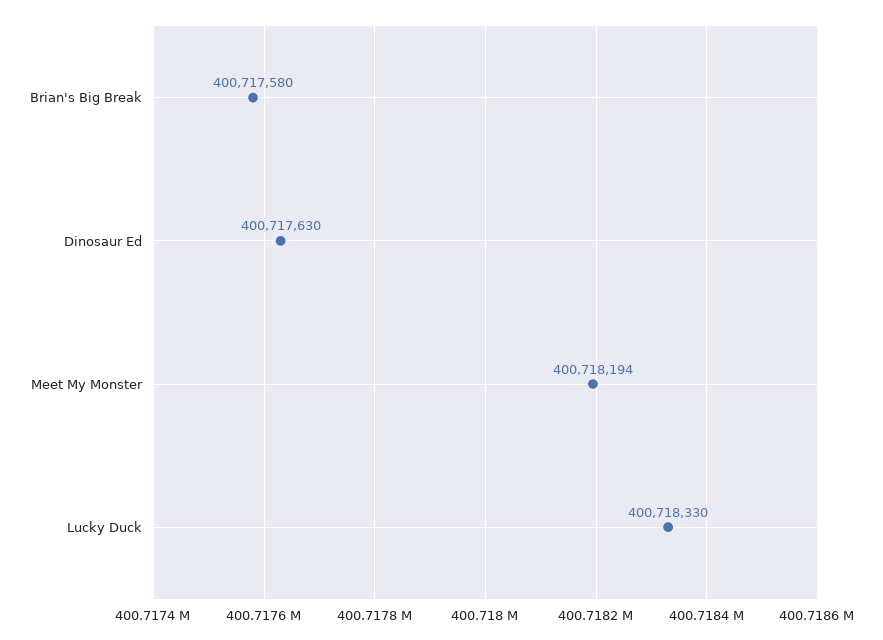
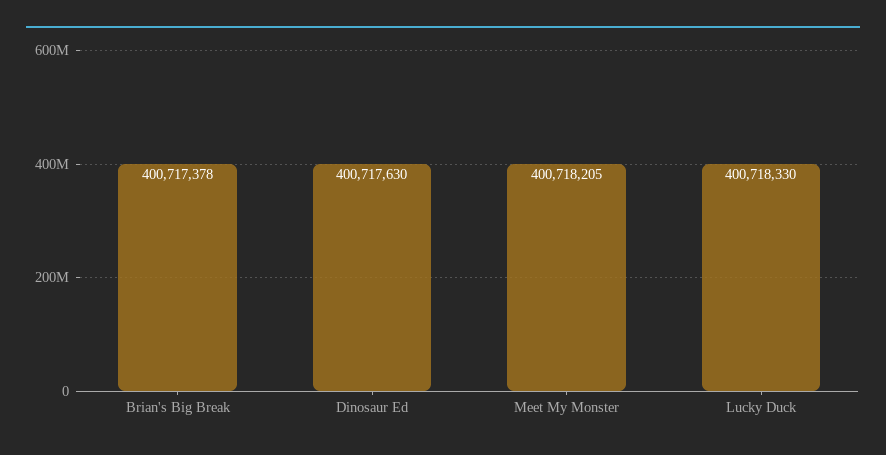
Brian's Big Break: 400717580 -> 400717378
Meet My Monster: 400718194 -> 400718205

